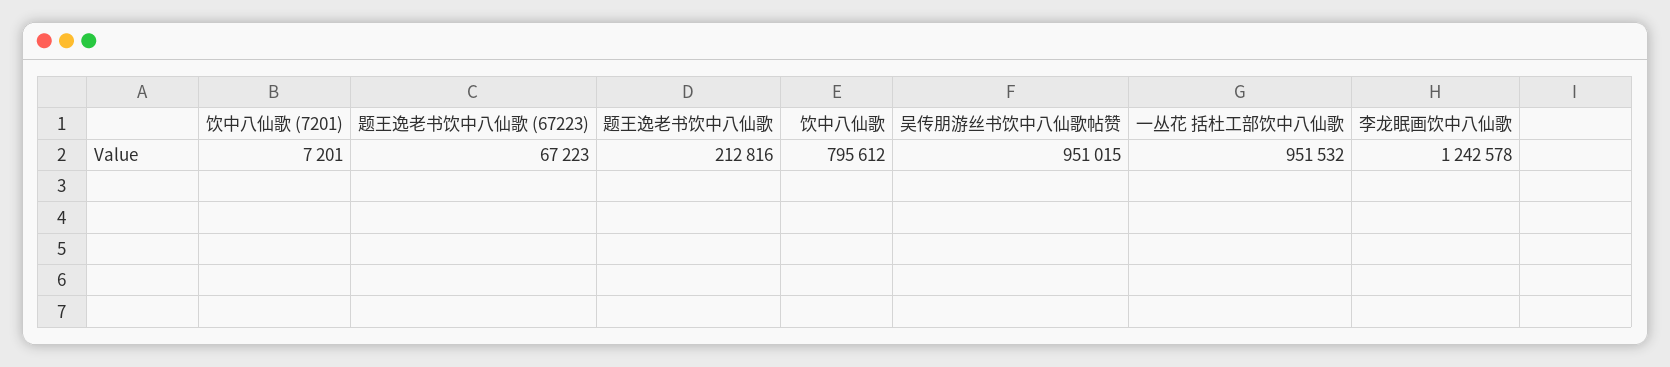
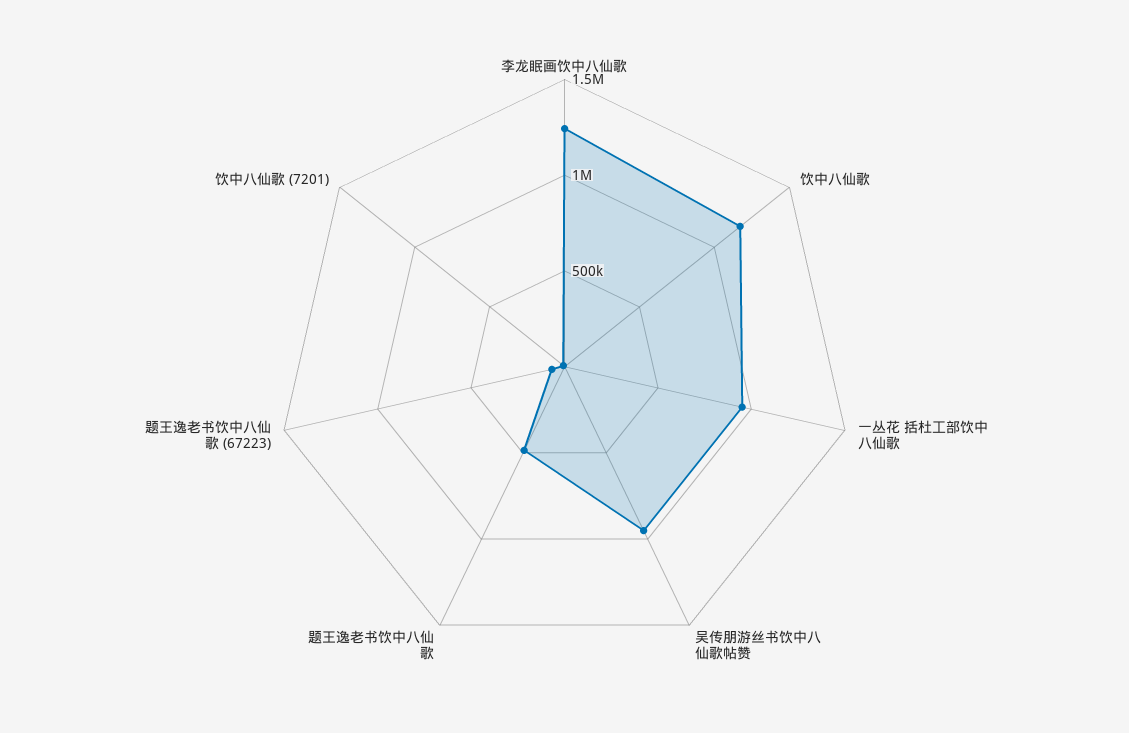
题王逸老书饮中八仙歌: 212816 -> 500000
饮中八仙歌: 795612 -> 1200000

